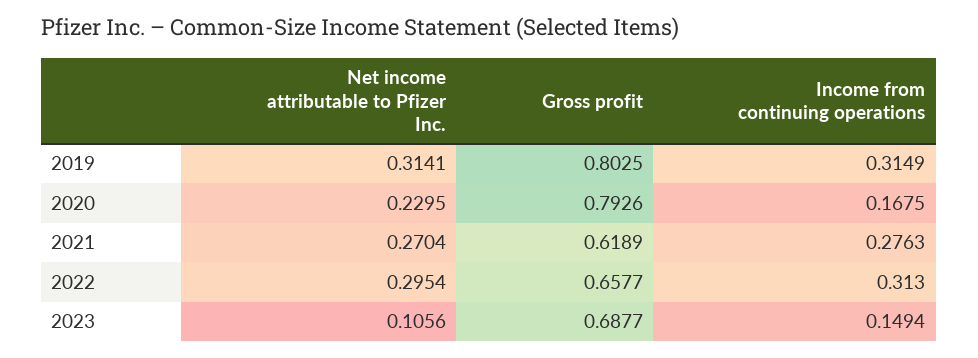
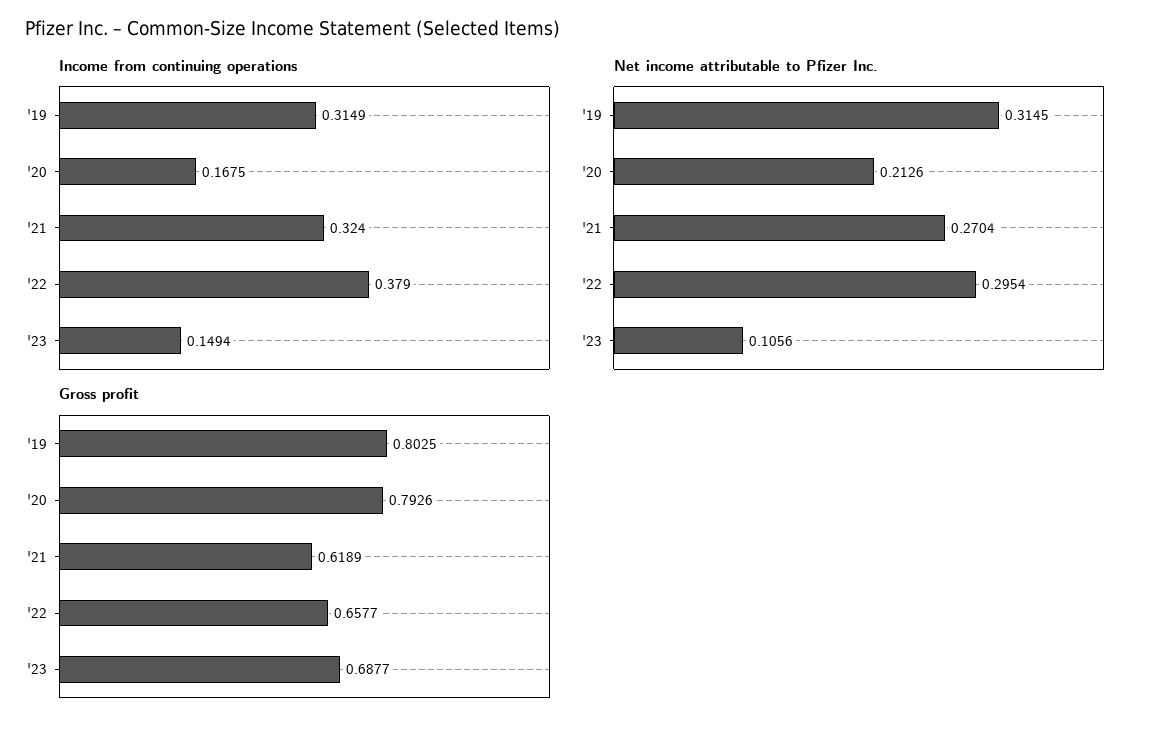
Net income attributable to Pfizer Inc., 2019: 0.3141 -> 0.3145
Net income attributable to Pfizer Inc., 2020: 0.2295 -> 0.2126
Income from continuing operations, 2021: 0.2763 -> 0.324
Income from continuing operations, 2022: 0.313 -> 0.379

